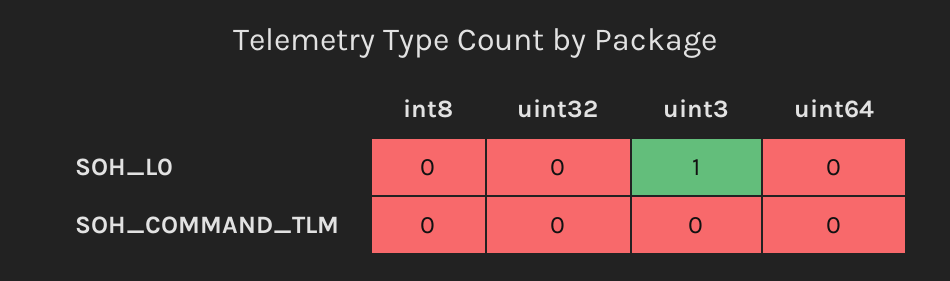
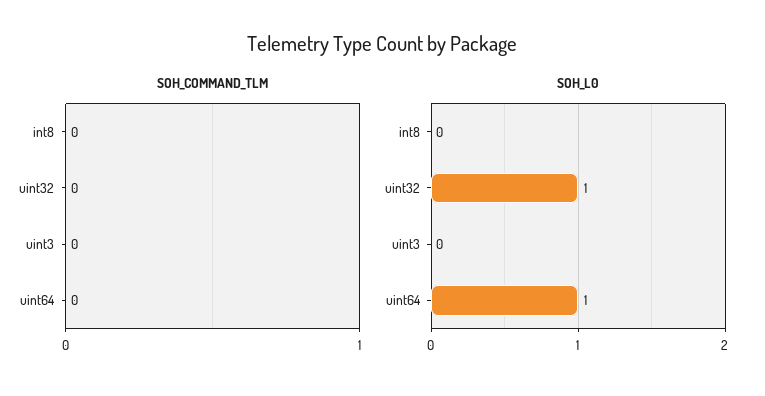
SOH_L0, uint32: 0 -> 1
SOH_L0, uint3: 1 -> 0
SOH_L0, uint64: 0 -> 1

